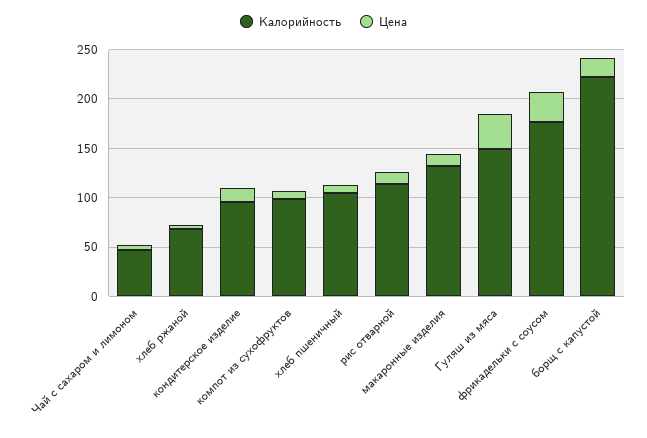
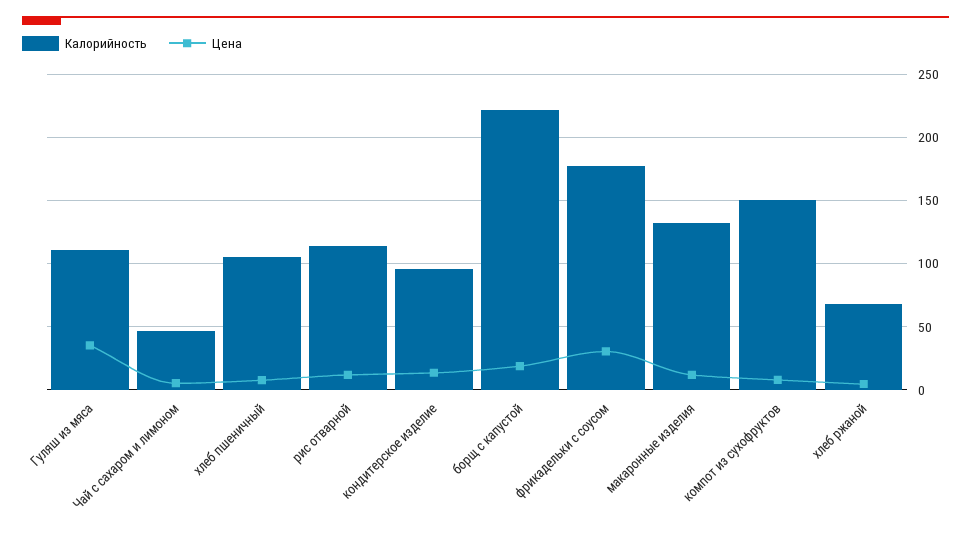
Калорийность, компот из сухофруктов: 100 -> 150
Калорийность, Гуляш из мяса: 150 -> 110

